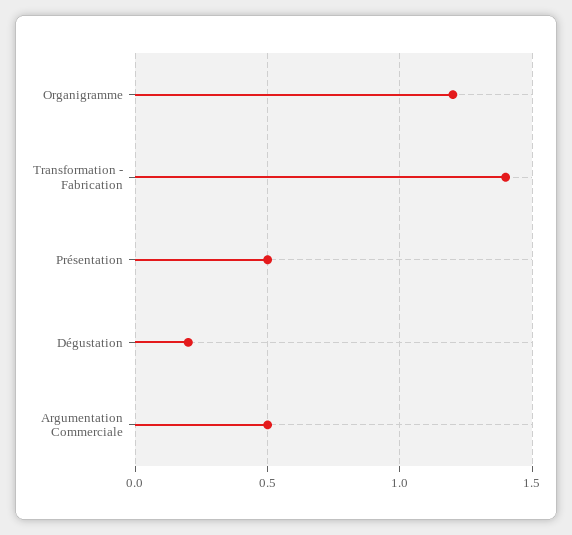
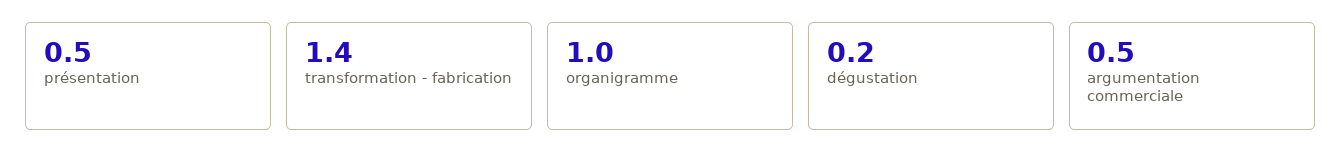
Organigramme: 1.2 -> 1

